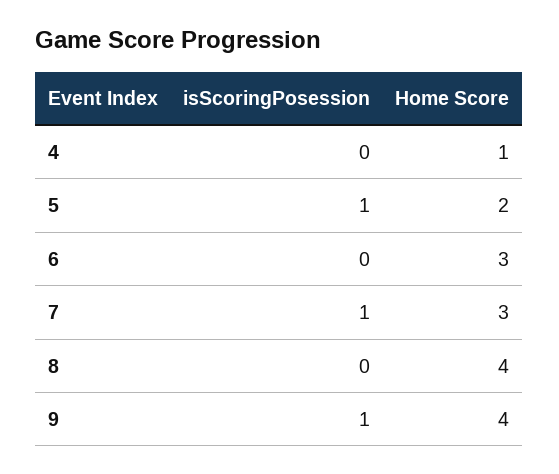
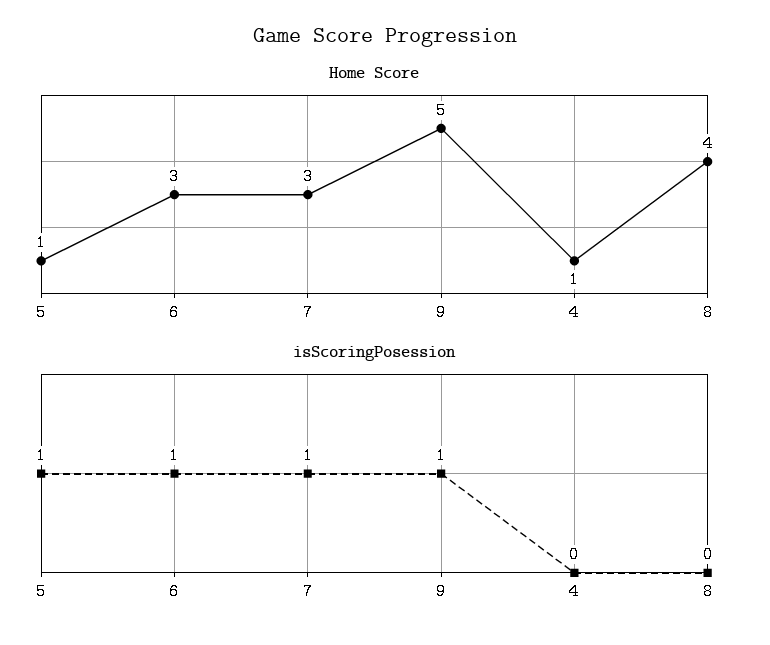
Home Score, 5: 2 -> 1
isScoringPosession, 6: 0 -> 1
Home Score, 9: 4 -> 5

